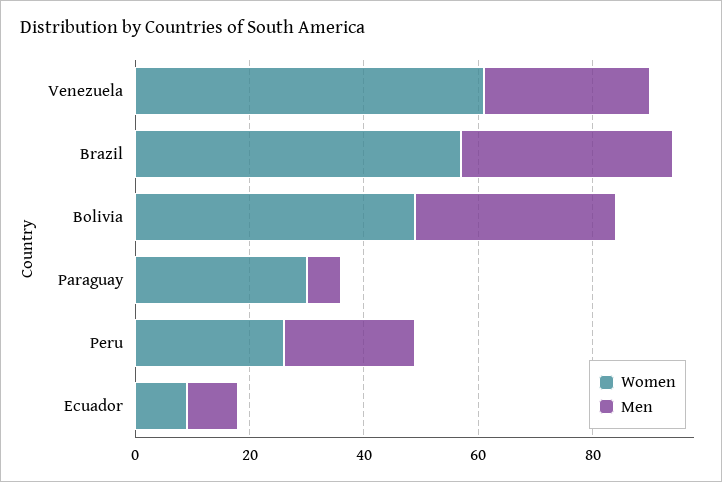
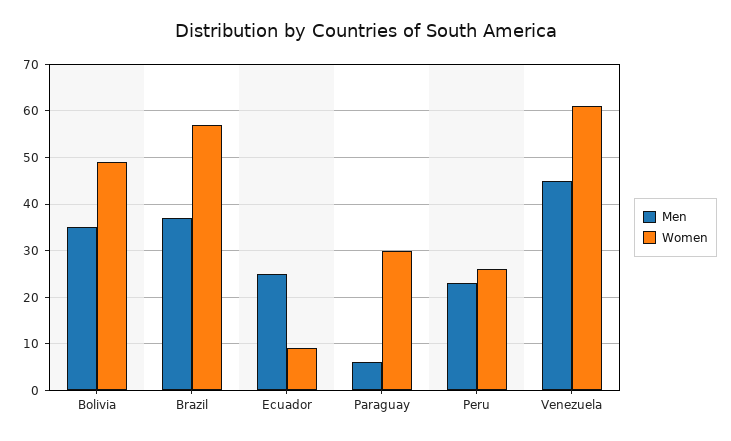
Men, Venezuela: 30 -> 45
Men, Ecuador: 10 -> 25

